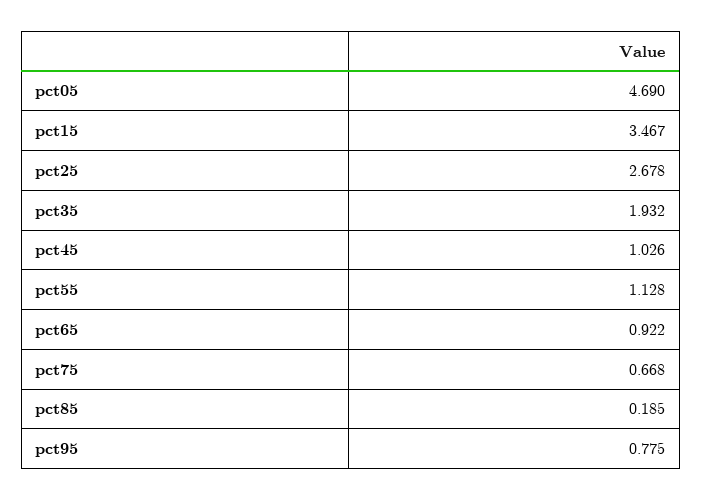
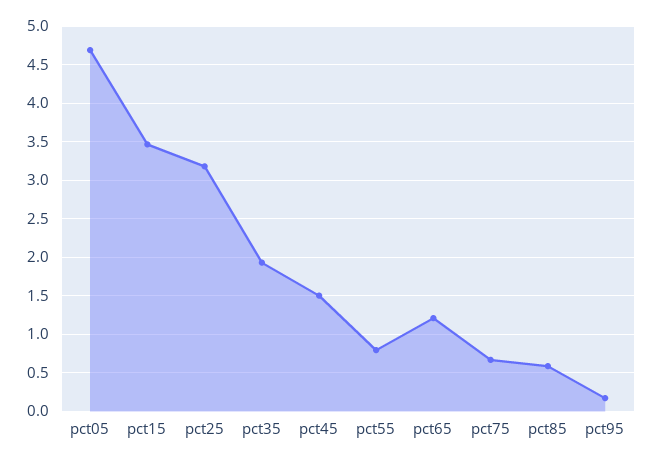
pct25: 2.678 -> 3.2
pct45: 1.026 -> 1.5
pct55: 1.128 -> 0.8
pct65: 0.922 -> 1.2
pct85: 0.185 -> 0.6
pct95: 0.775 -> 0.2

